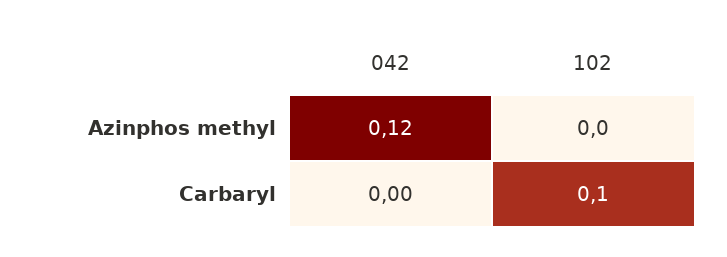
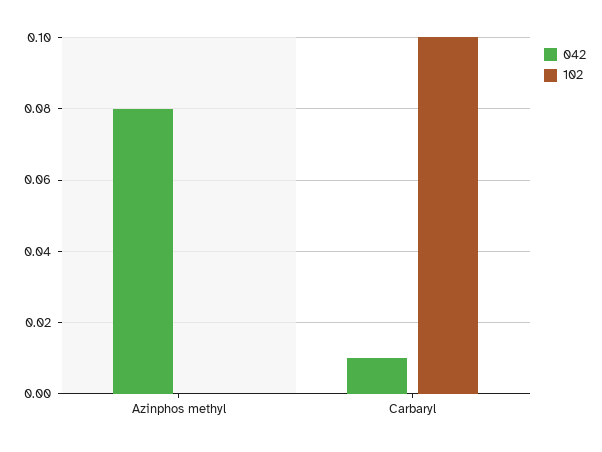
042, Azinphos methyl: 0.12 -> 0.08
042, Carbaryl: 0 -> 0.01

